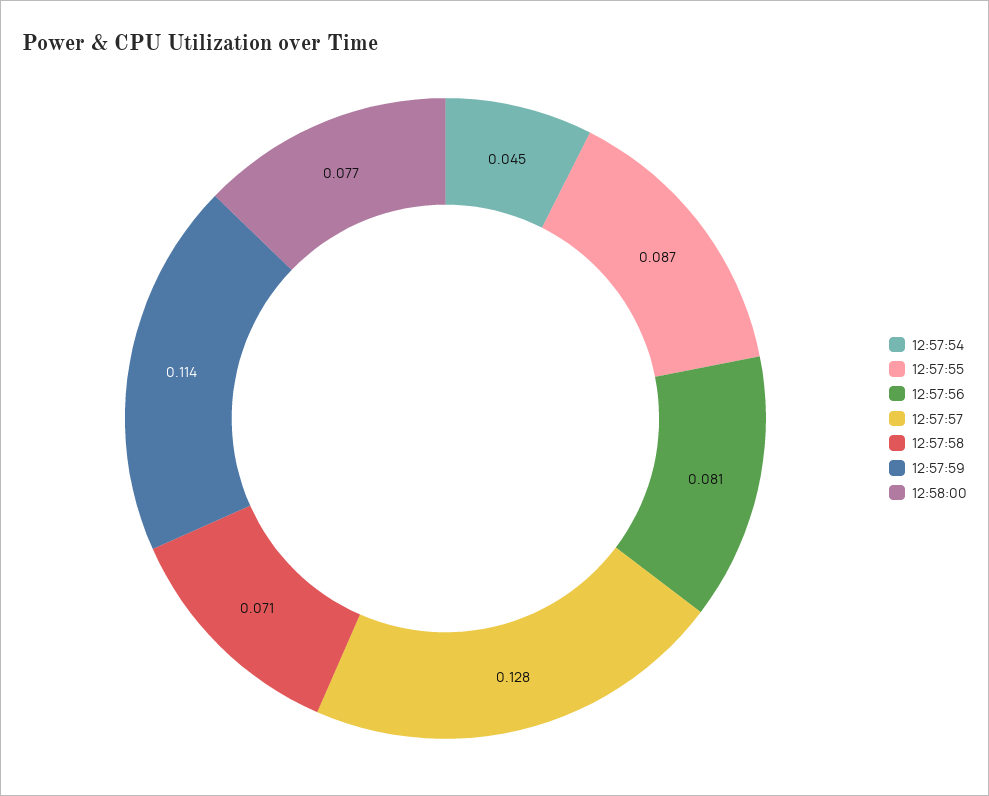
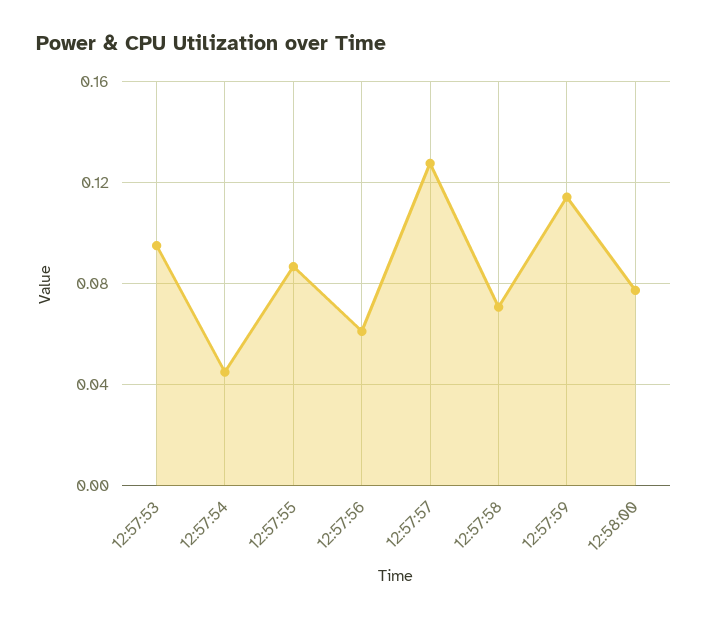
12:57:56: 0.081 -> 0.06
12:57:53: none -> 0.095

